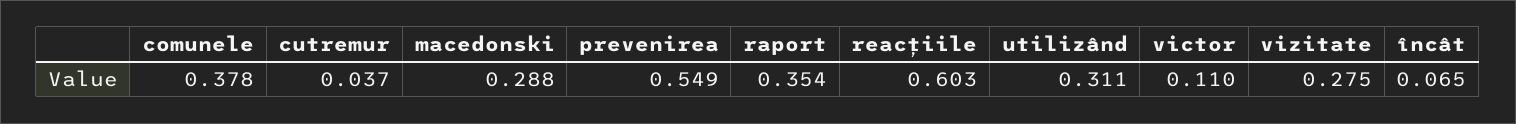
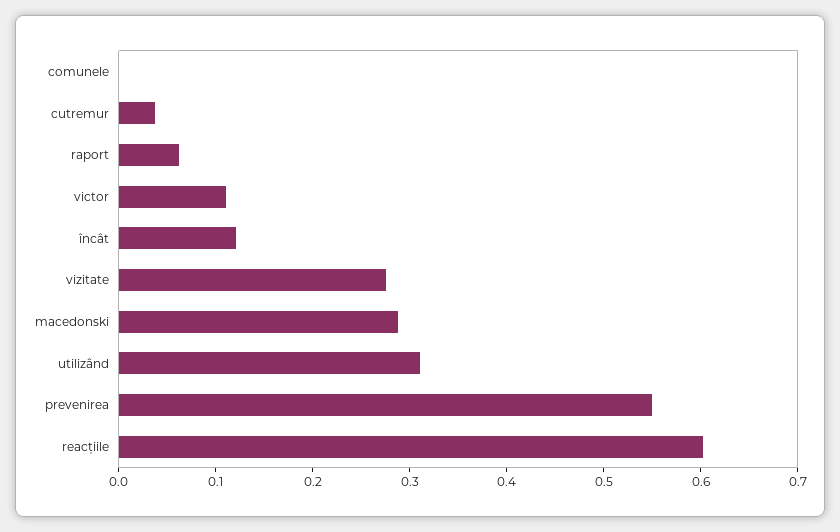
comunele: 0.378 -> 0
raport: 0.354 -> 0.06
încât: 0.065 -> 0.12

